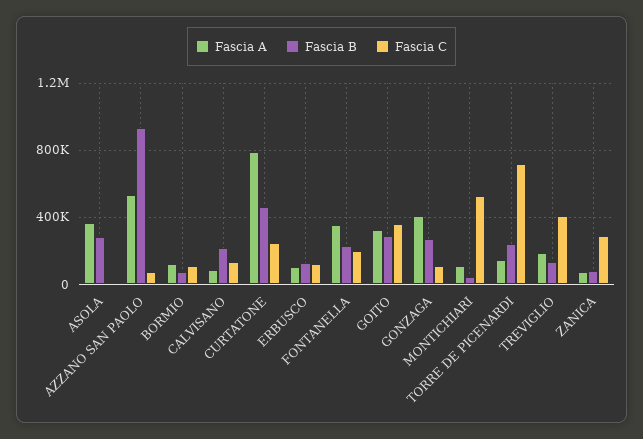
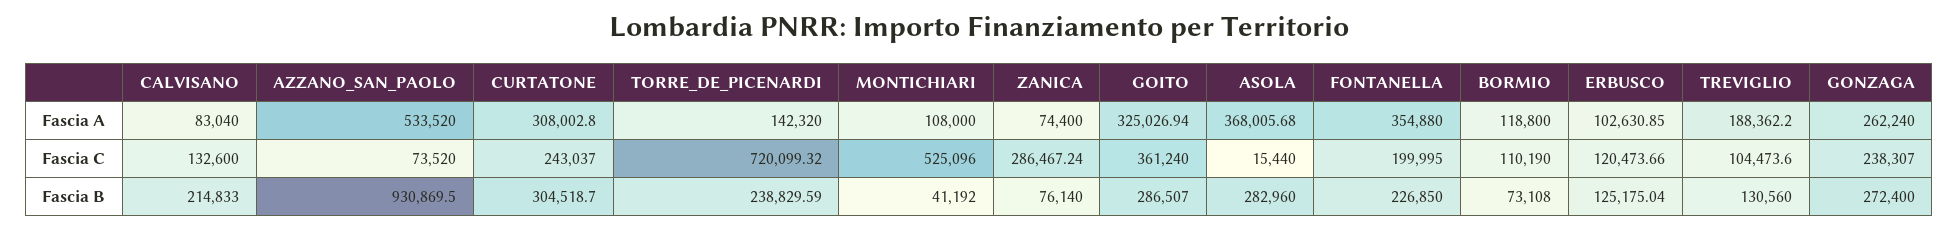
Fascia A, CURTATONE: 800000 -> 308002.8
Fascia B, CURTATONE: 450000 -> 304518.7
Fascia A, GONZAGA: 400000 -> 262240
Fascia C, GONZAGA: 100000 -> 238307
Fascia C, TREVIGLIO: 400000 -> 104473.6

